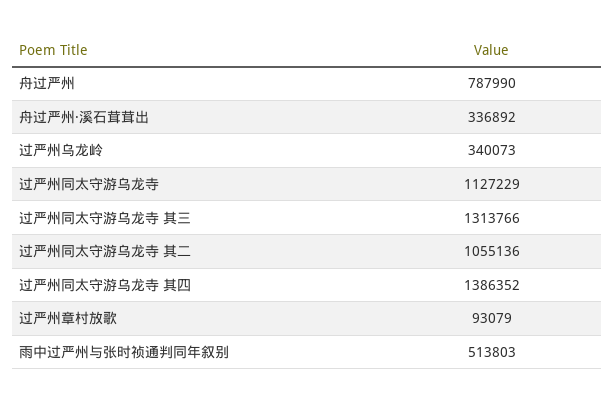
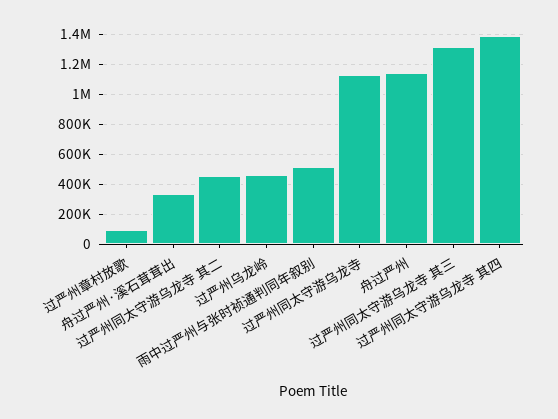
舟过严州: 787990 -> 1150000
过严州乌龙岭: 340073 -> 450000
过严州同太守游乌龙寺 其二: 1055136 -> 450000

